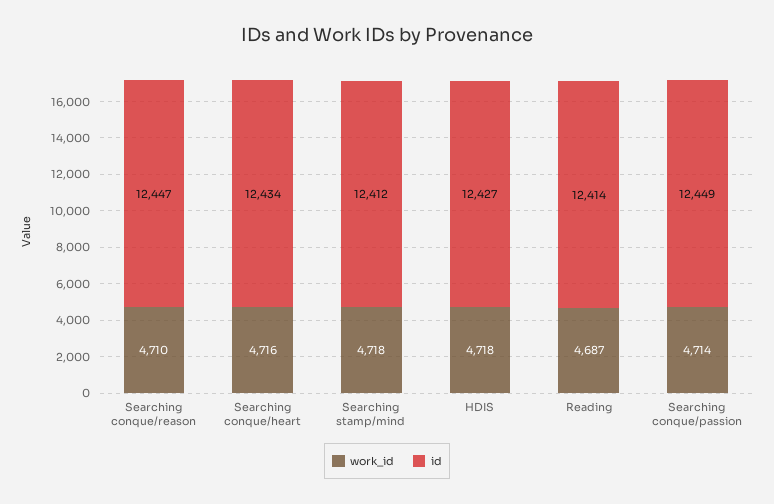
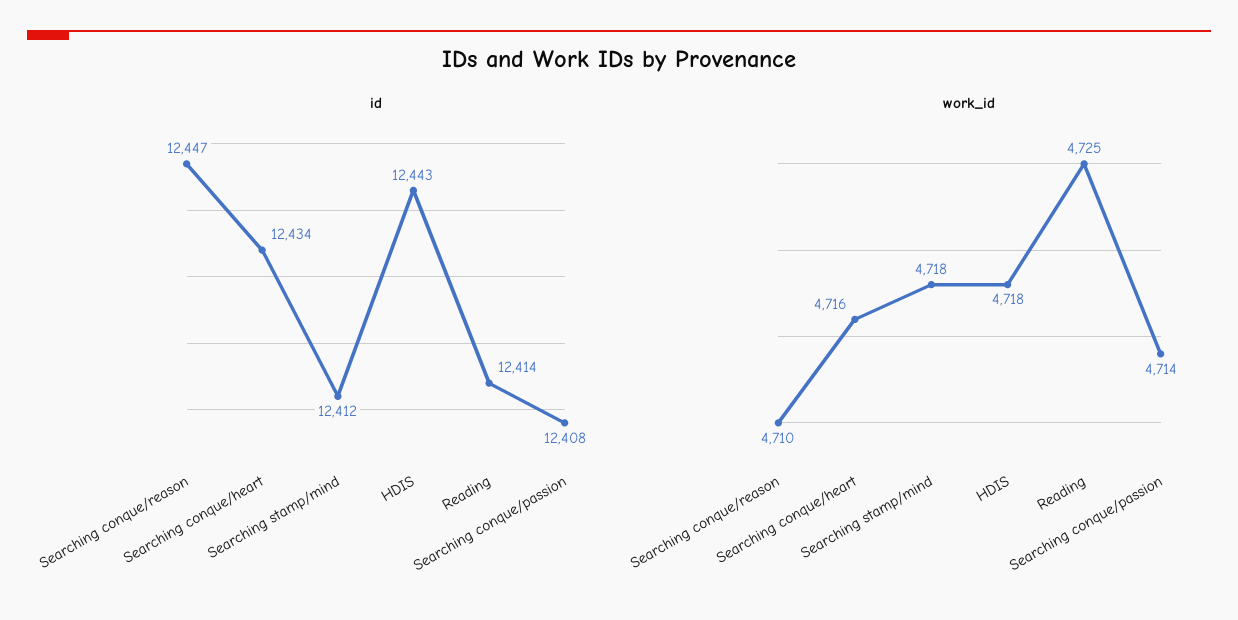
id, HDIS: 12427 -> 12443
work_id, Reading: 4687 -> 4725
id, Searching conque/passion: 12449 -> 12408

